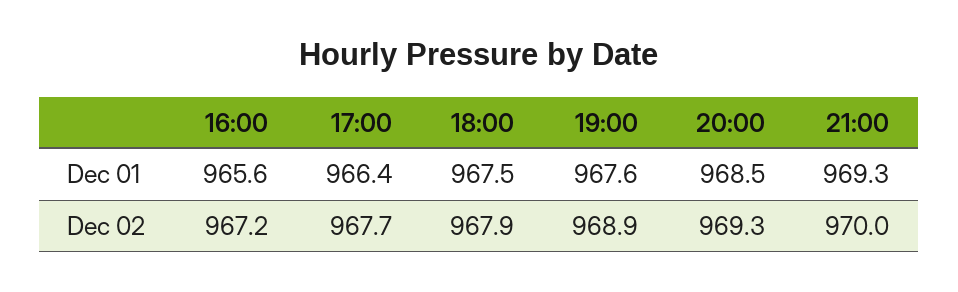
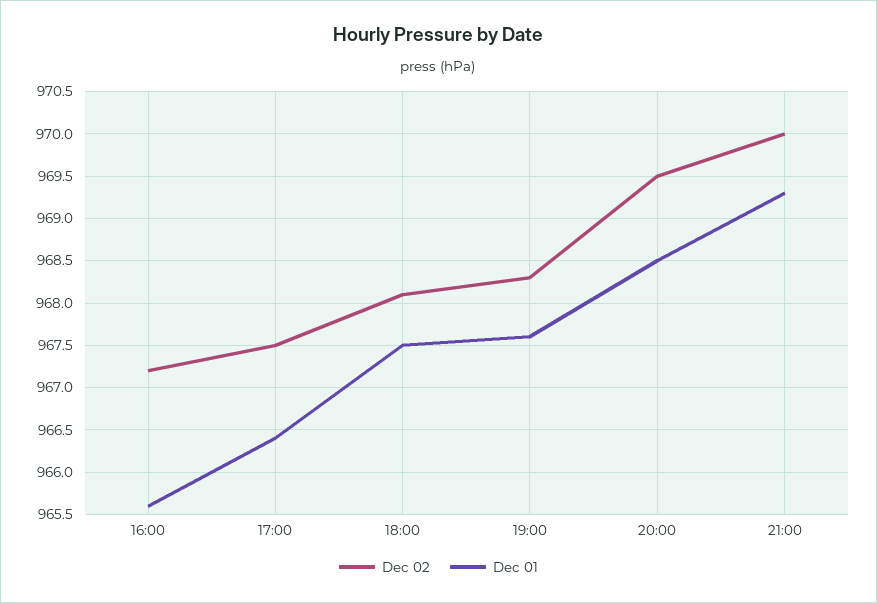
Dec 02, 17:00: 967.7 -> 967.5
Dec 02, 18:00: 967.9 -> 968.1
Dec 02, 19:00: 968.9 -> 968.3
Dec 02, 20:00: 969.3 -> 969.5

